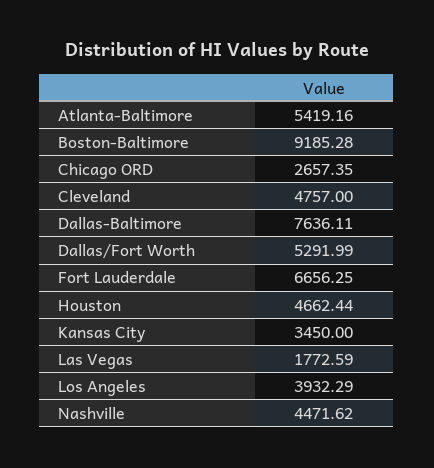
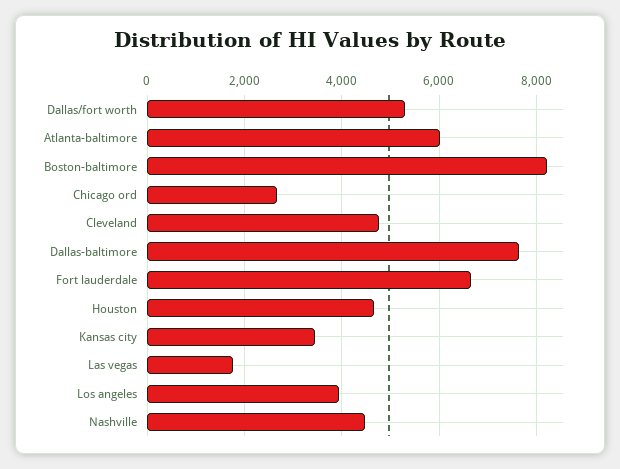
Atlanta-Baltimore: 5419.16 -> 6000
Boston-Baltimore: 9185.28 -> 8200

